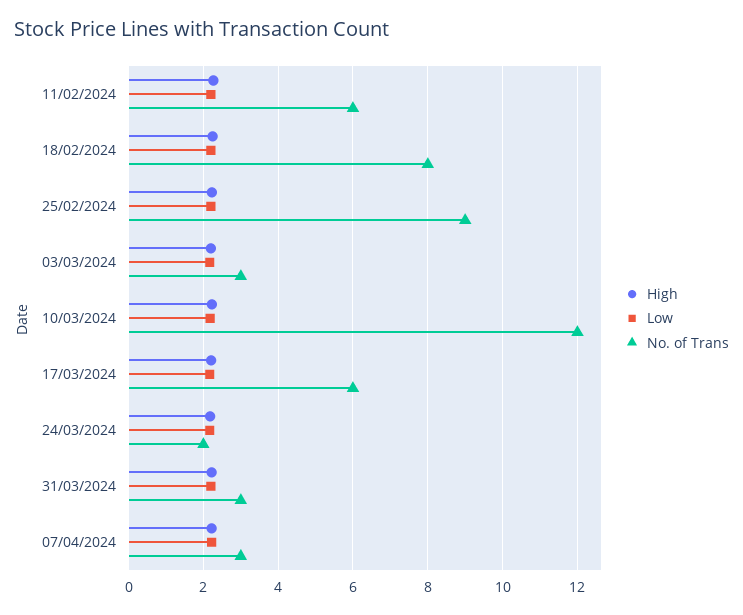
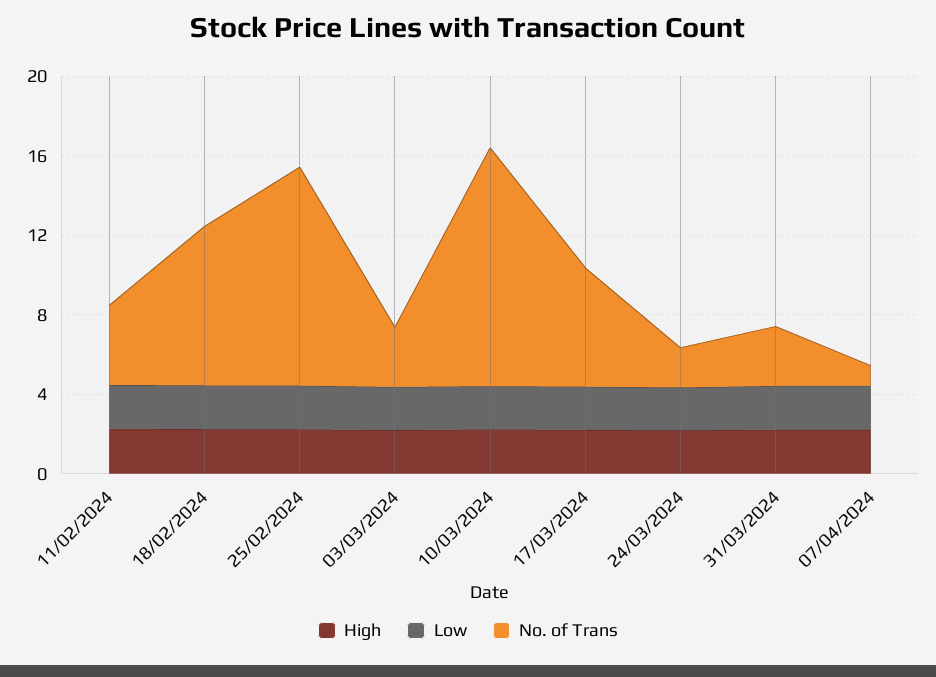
No. of Trans, 11/02/2024: 6 -> 4
No. of Trans, 25/02/2024: 9 -> 11
No. of Trans, 07/04/2024: 3 -> 1

